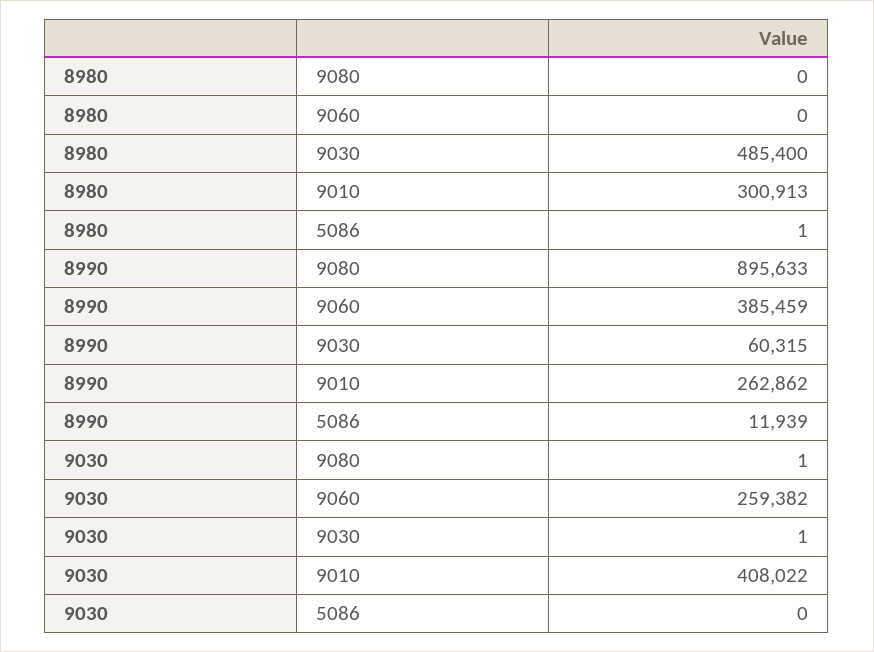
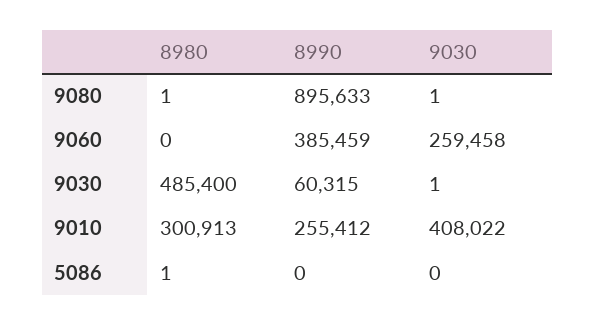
8980, 9080: 0 -> 1
8990, 9010: 262862 -> 255412
8990, 5086: 11939 -> 0
9030, 9060: 259382 -> 259458

